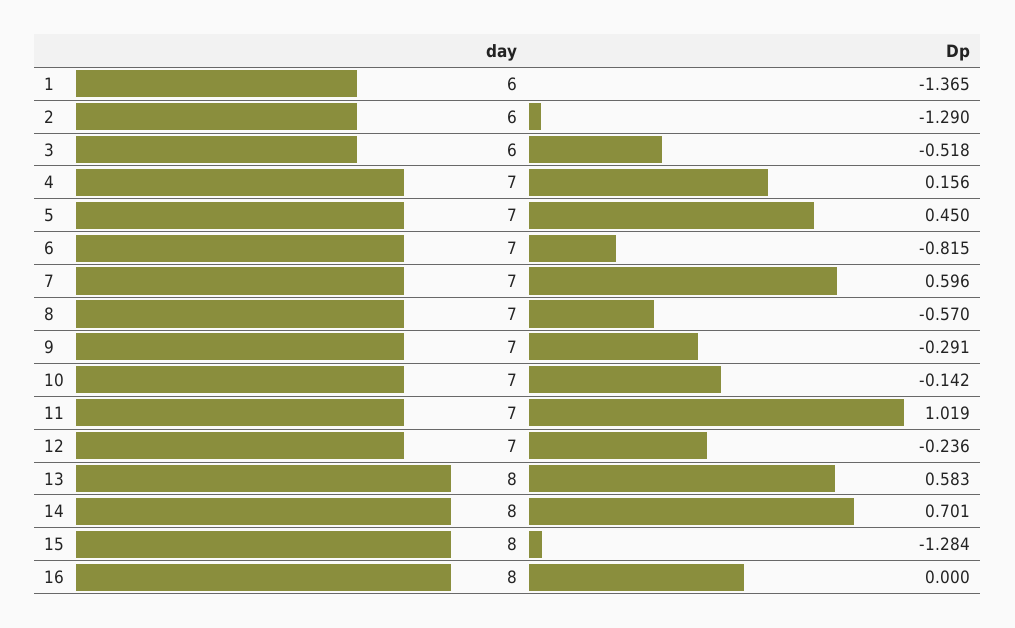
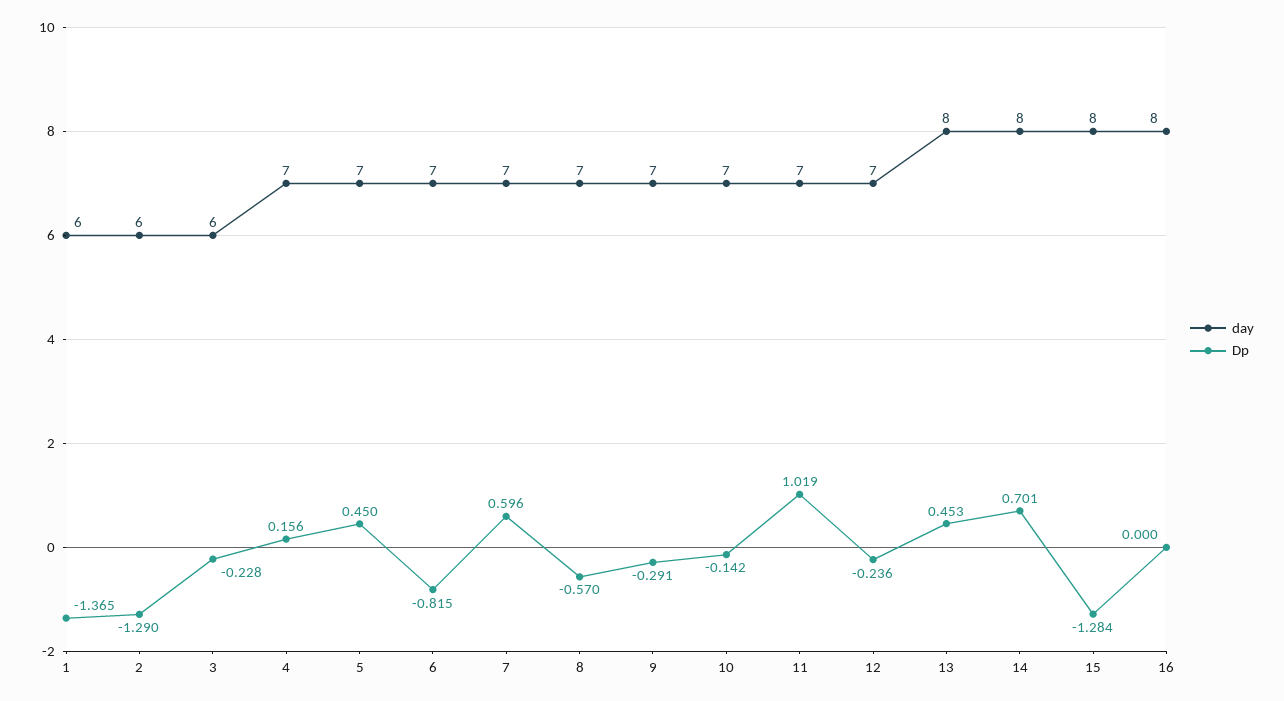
Dp, 3: -0.518 -> -0.228
Dp, 13: 0.583 -> 0.453

